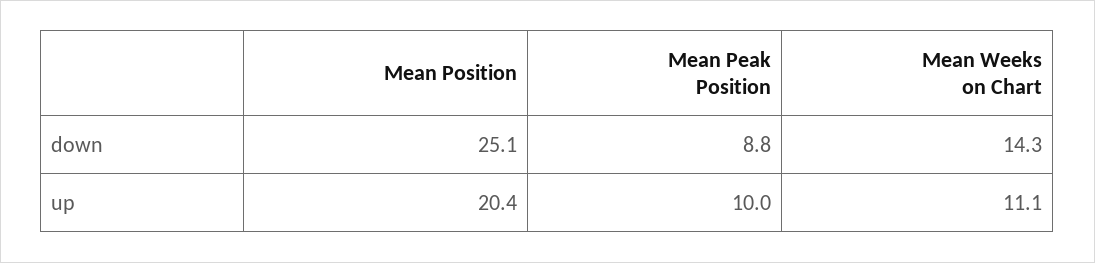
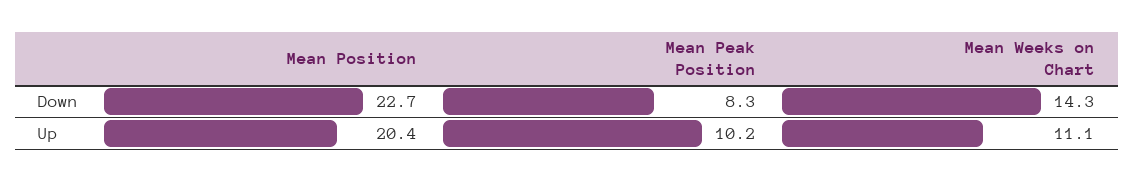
Mean Position, down: 25.1 -> 22.7
Mean Peak Position, down: 8.8 -> 8.3
Mean Peak Position, up: 10 -> 10.2

